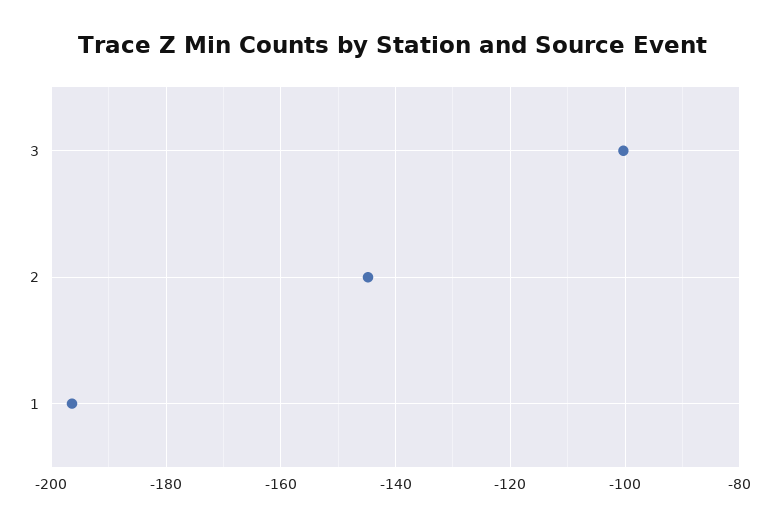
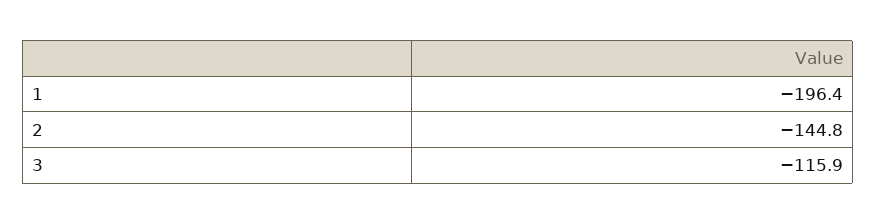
3: -100 -> -115.9

